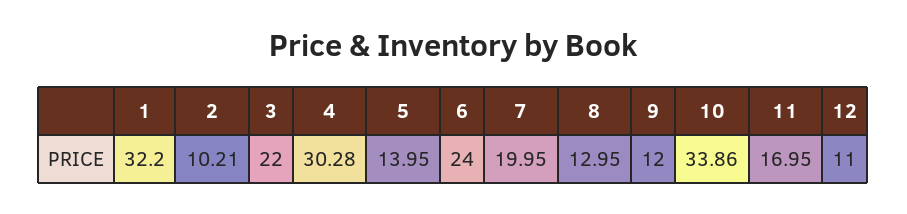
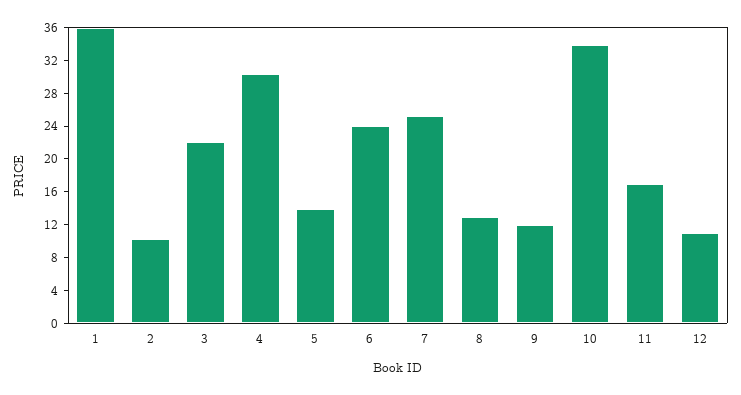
1: 32.2 -> 36
7: 19.95 -> 25

